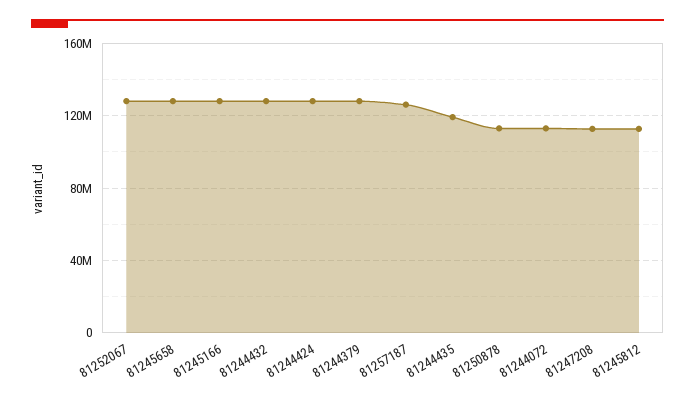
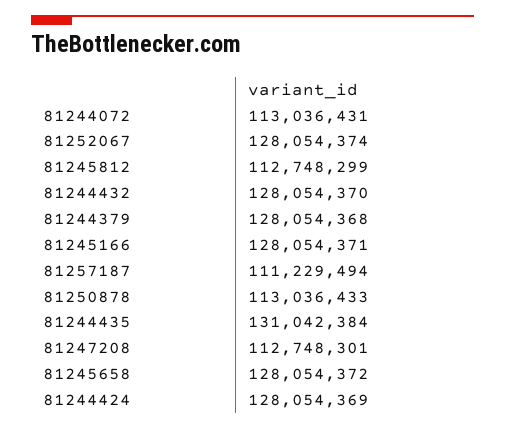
81257187: 125000000 -> 111229494
81244435: 120000000 -> 131042384

